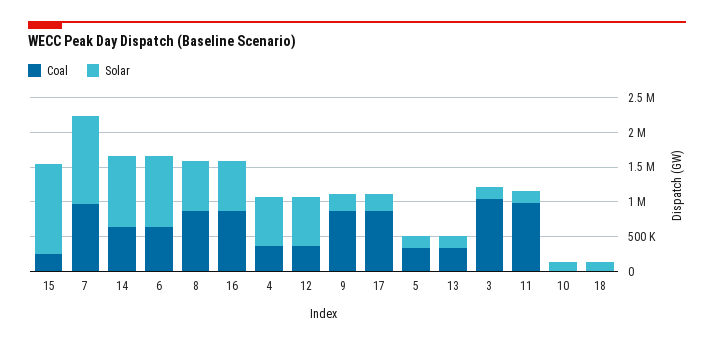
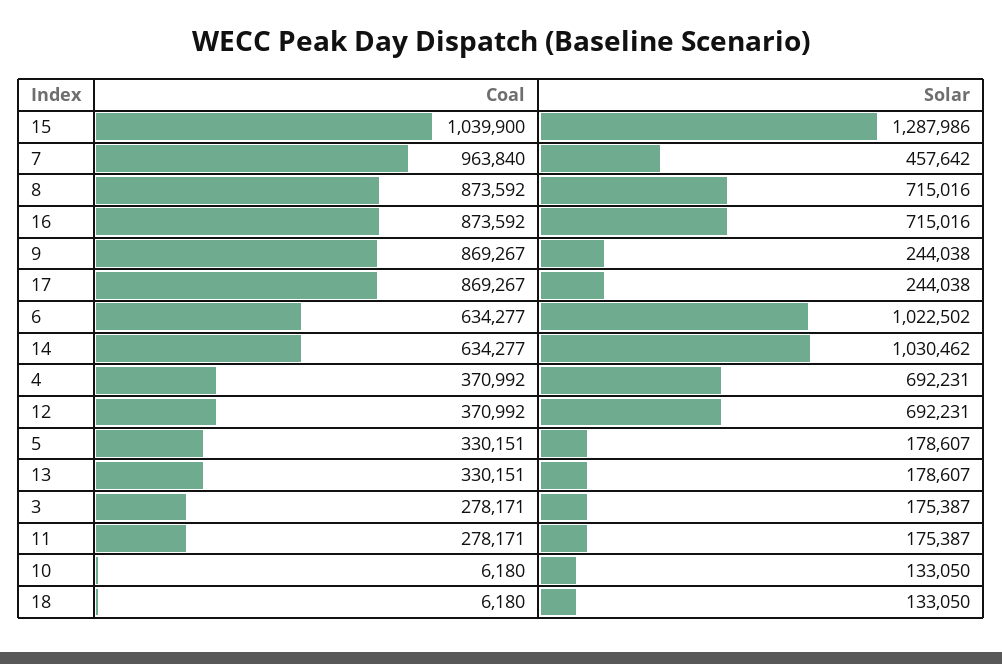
Coal, 15: 250000 -> 1039900
Solar, 7: 1250000 -> 457642
Coal, 3: 1000000 -> 278171
Coal, 11: 1000000 -> 278171

